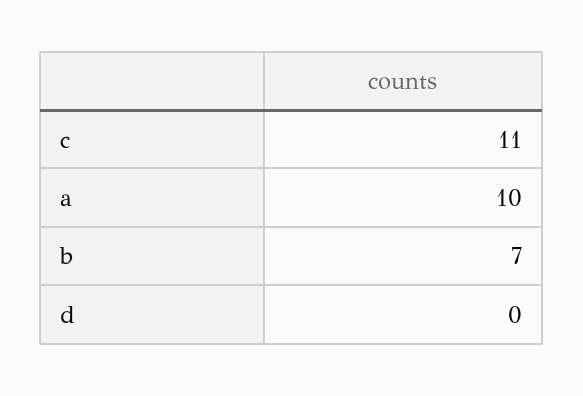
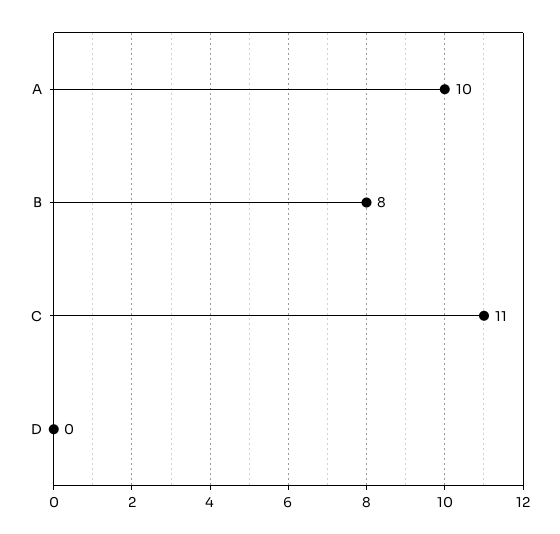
b: 7 -> 8

